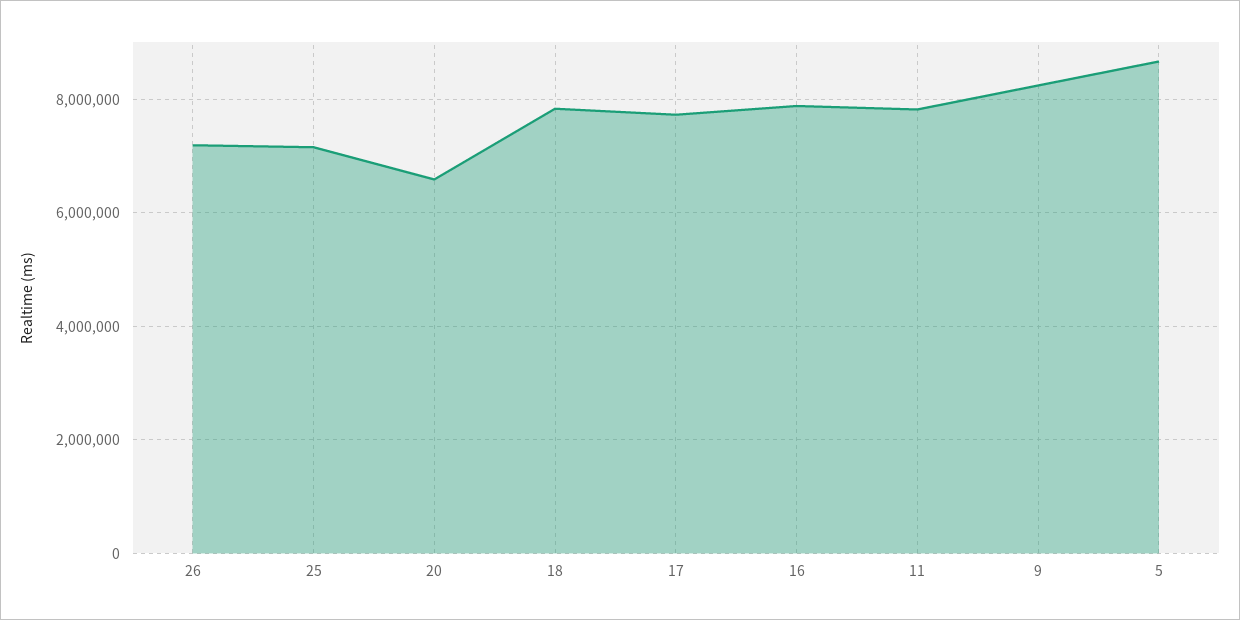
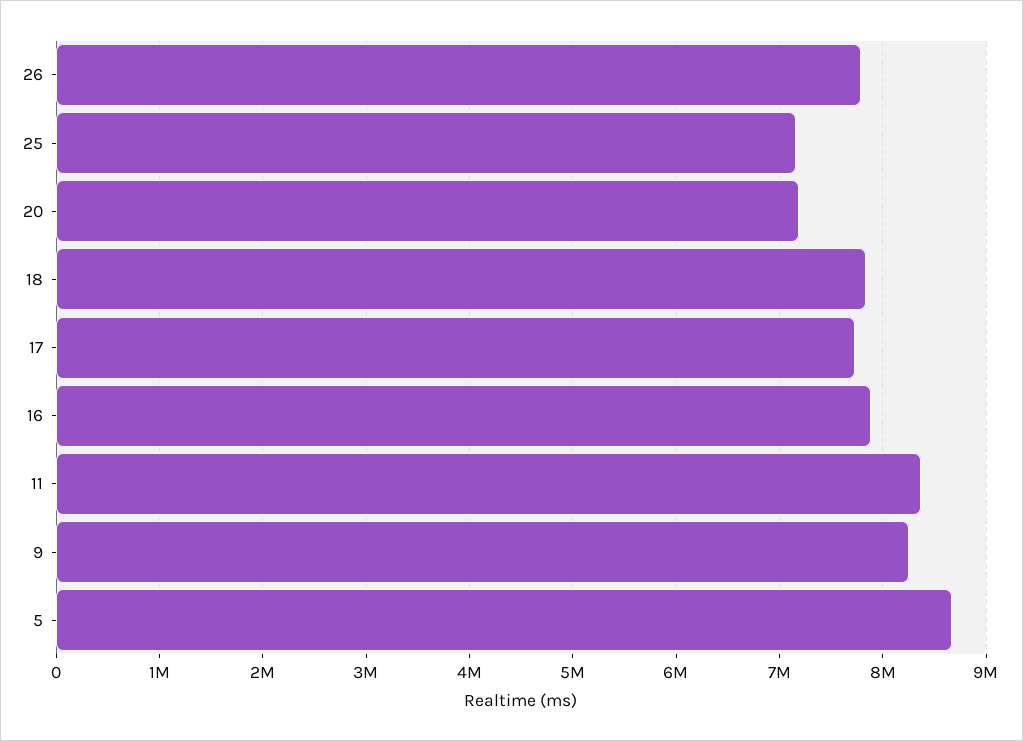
26: 7200000 -> 7800000
20: 6600000 -> 7200000
11: 7800000 -> 8400000

